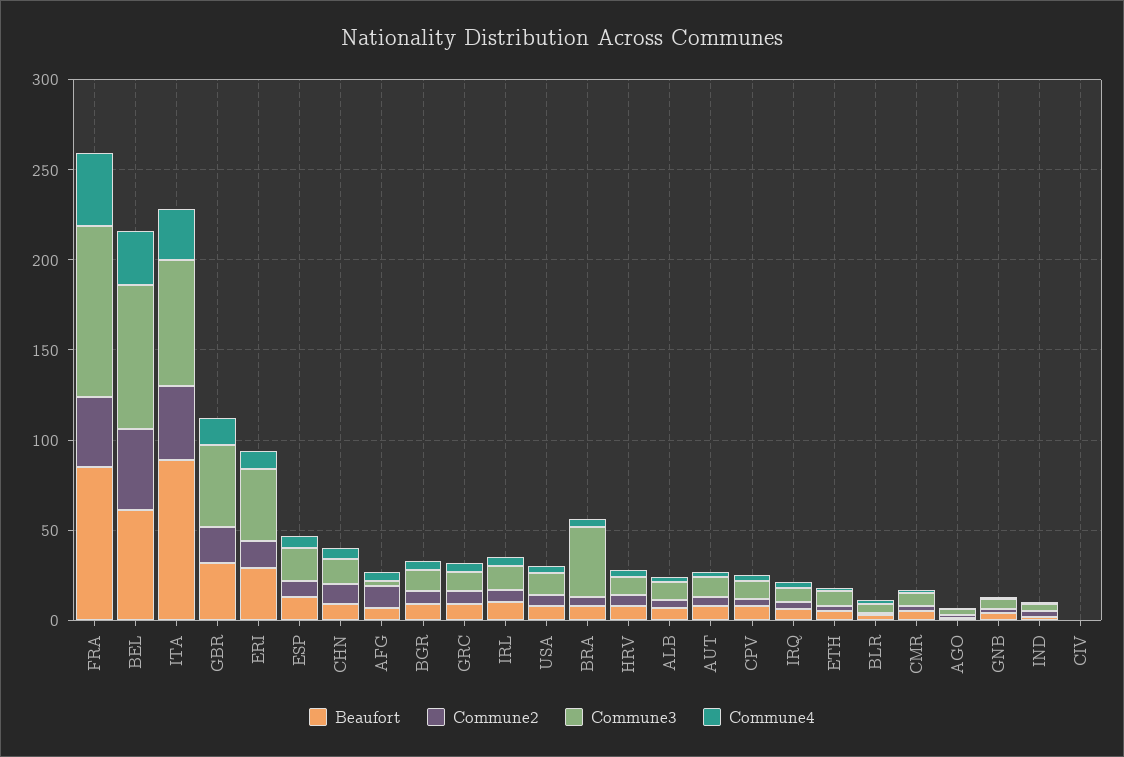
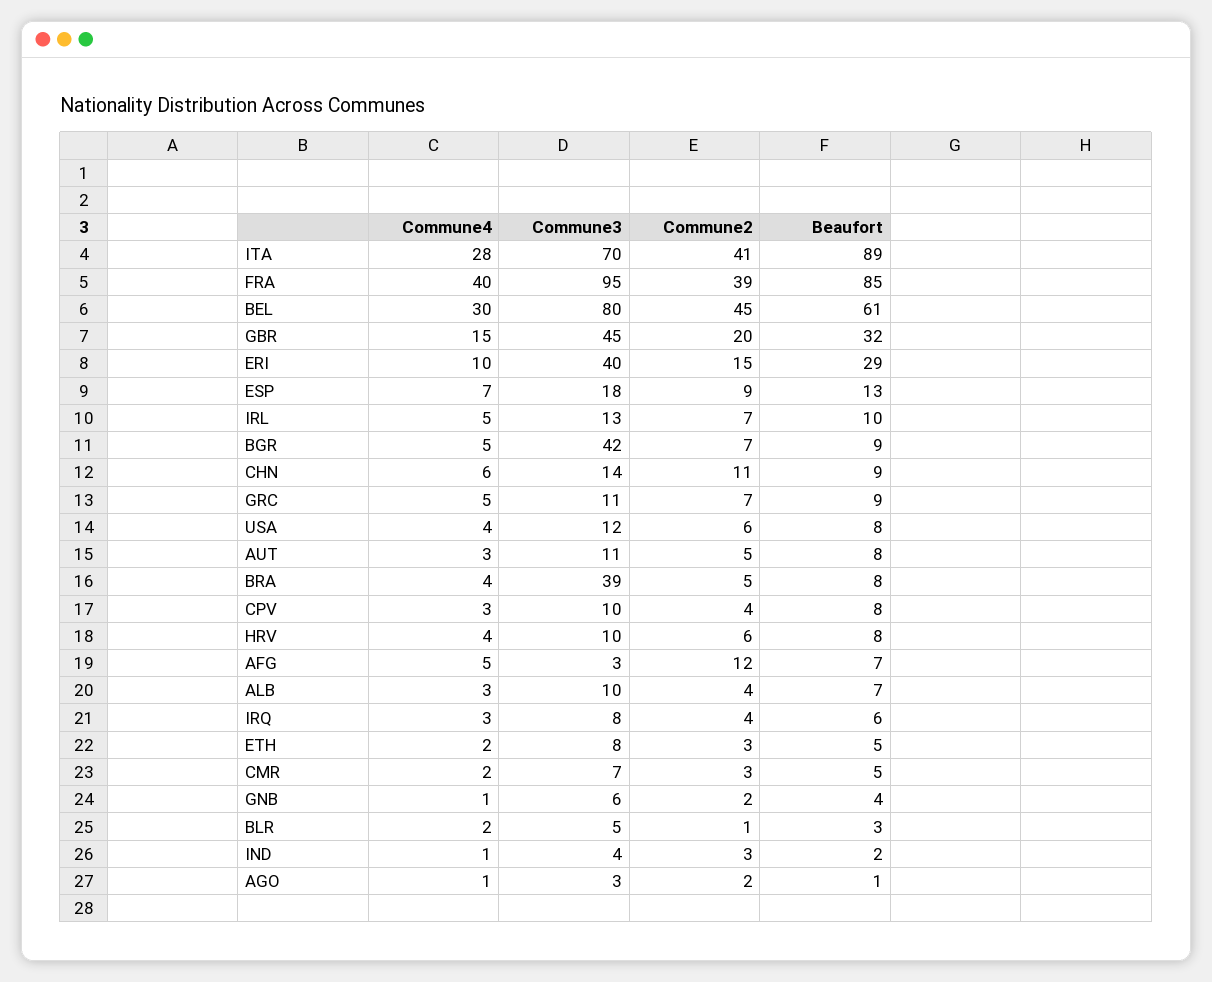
Commune3, BGR: 10 -> 42
Beaufort, CIV: 0 -> none
Commune2, CIV: 0 -> none
Commune3, CIV: 0 -> none
Commune4, CIV: 0 -> none

